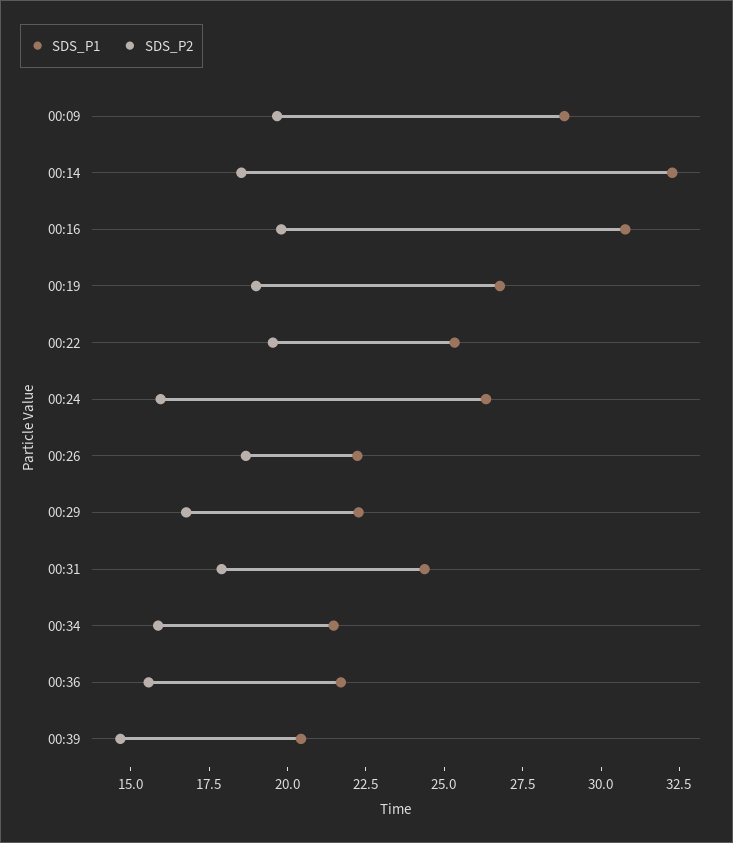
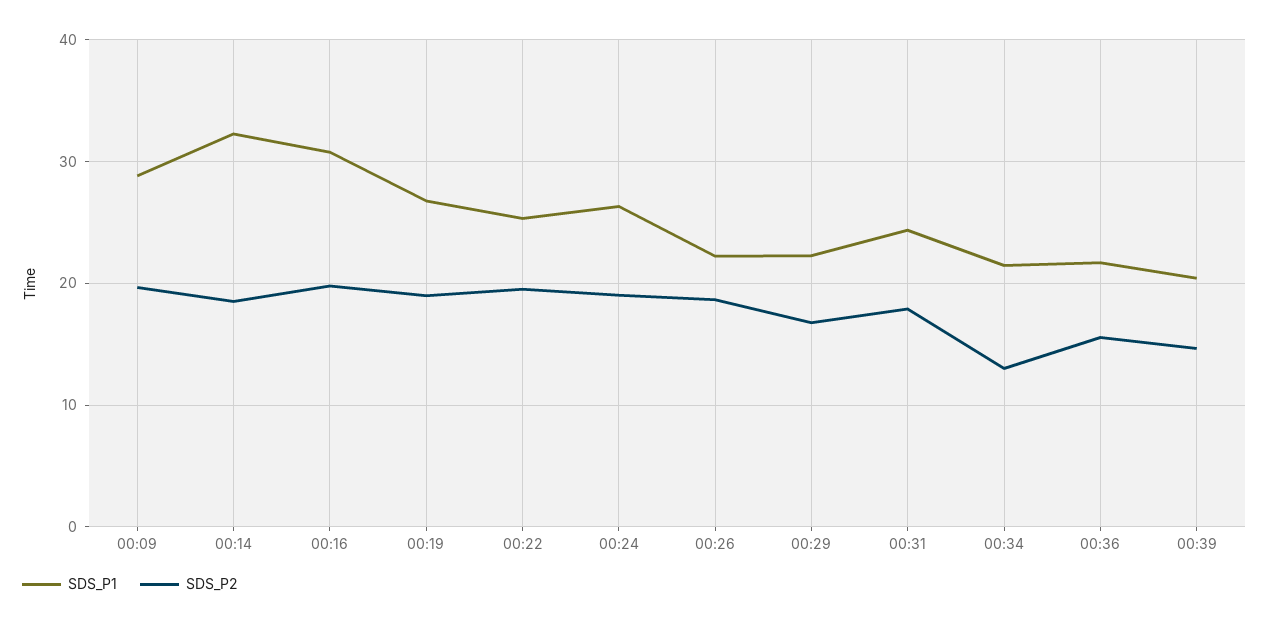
SDS_P2, 00:24: 16 -> 19
SDS_P2, 00:34: 16 -> 13

